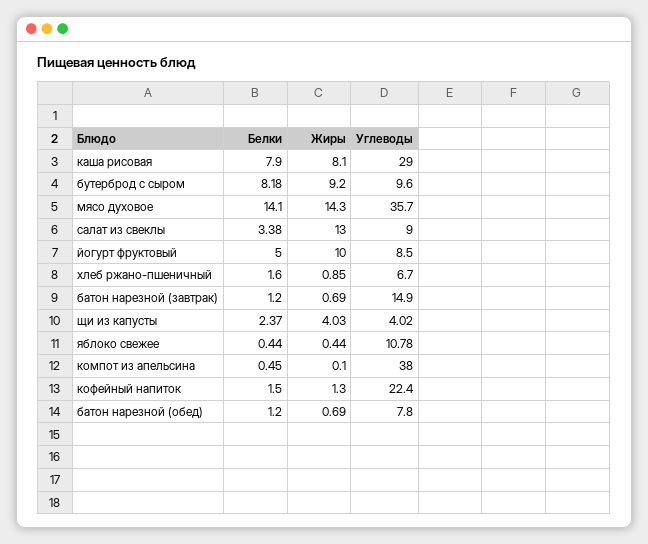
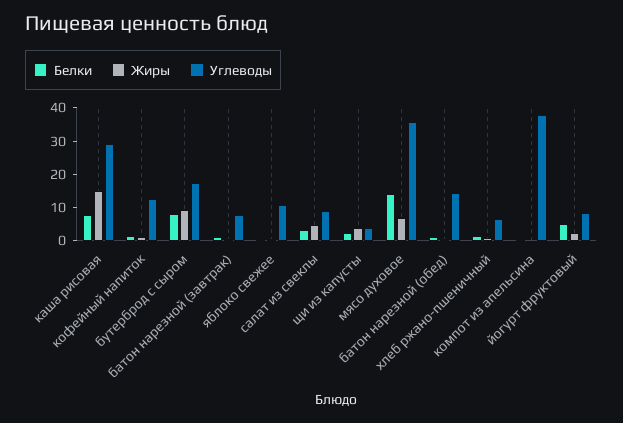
Жиры, каша рисовая: 8.1 -> 15
Углеводы, бутерброд с сыром: 9.6 -> 17.5
Жиры, мясо духовое: 14.3 -> 7.5
Жиры, салат из свеклы: 13 -> 5
Жиры, йогурт фруктовый: 10 -> 2.5
Углеводы, батон нарезной (завтрак): 14.9 -> 7.5
Углеводы, кофейный напиток: 22.4 -> 12.5
Углеводы, батон нарезной (обед): 7.8 -> 15

